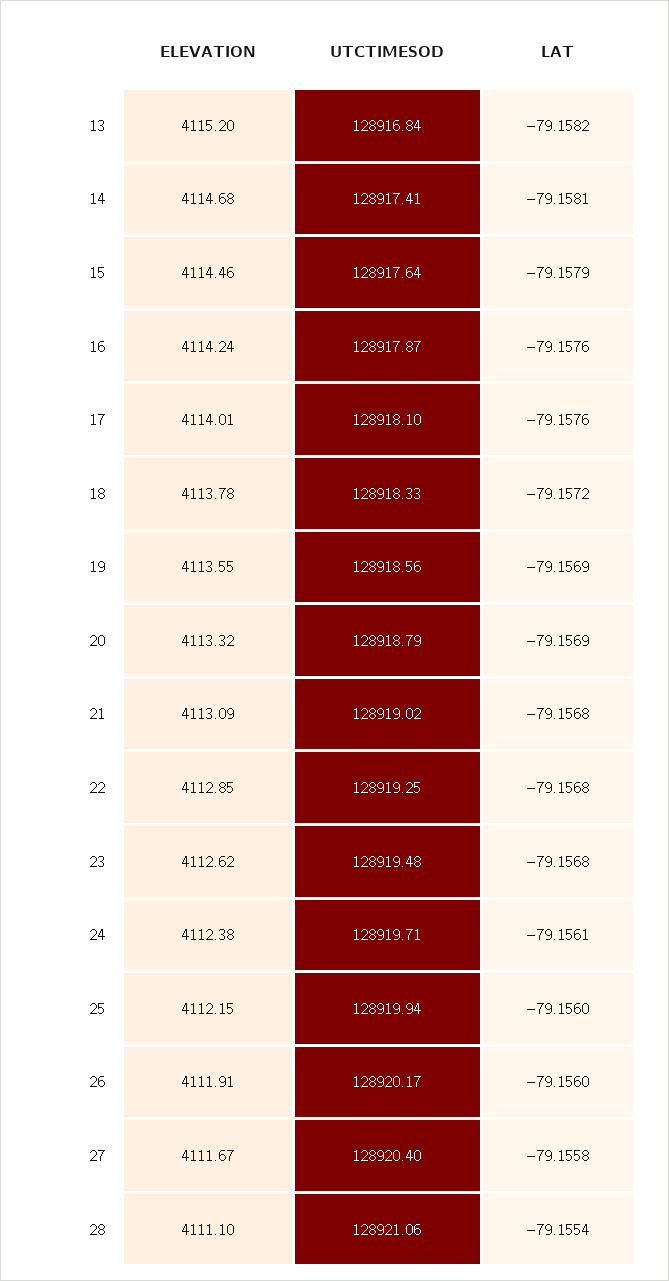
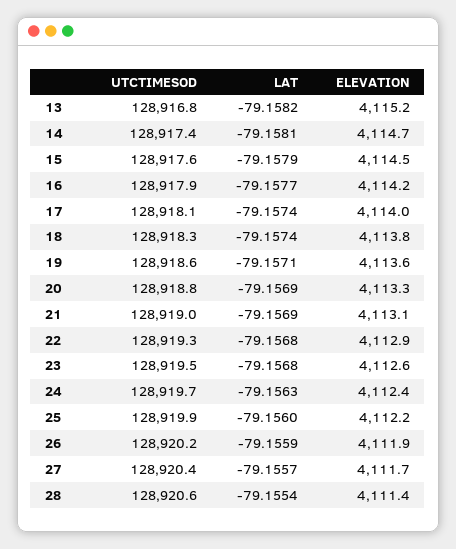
LAT, 16: -79.1576 -> -79.1577
LAT, 17: -79.1576 -> -79.1574
LAT, 18: -79.1572 -> -79.1574
LAT, 19: -79.1569 -> -79.1571
LAT, 21: -79.1568 -> -79.1569
LAT, 24: -79.1561 -> -79.1563
LAT, 26: -79.156 -> -79.1559
LAT, 27: -79.1558 -> -79.1557
ELEVATION, 28: 4111.1 -> 4111.4
UTCTIMESOD, 28: 128921.06 -> 128920.6

